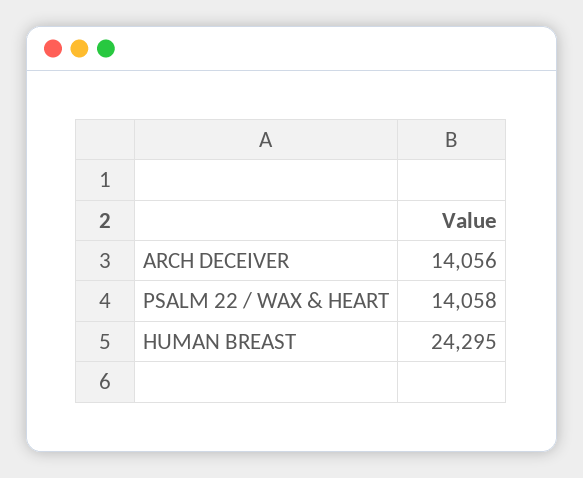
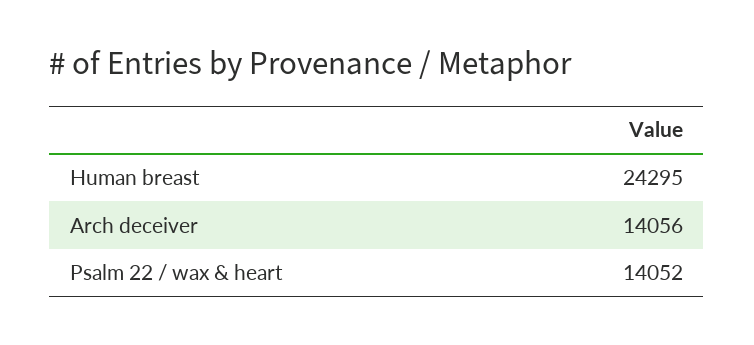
PSALM 22 / WAX & HEART: 14058 -> 14052

